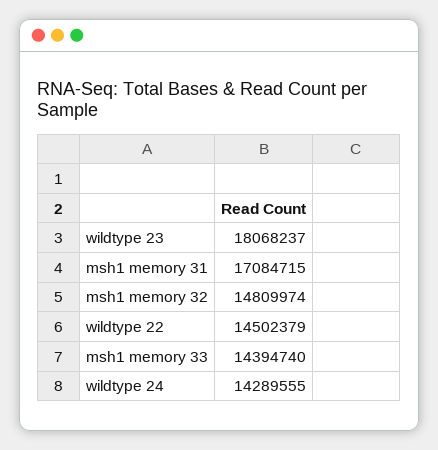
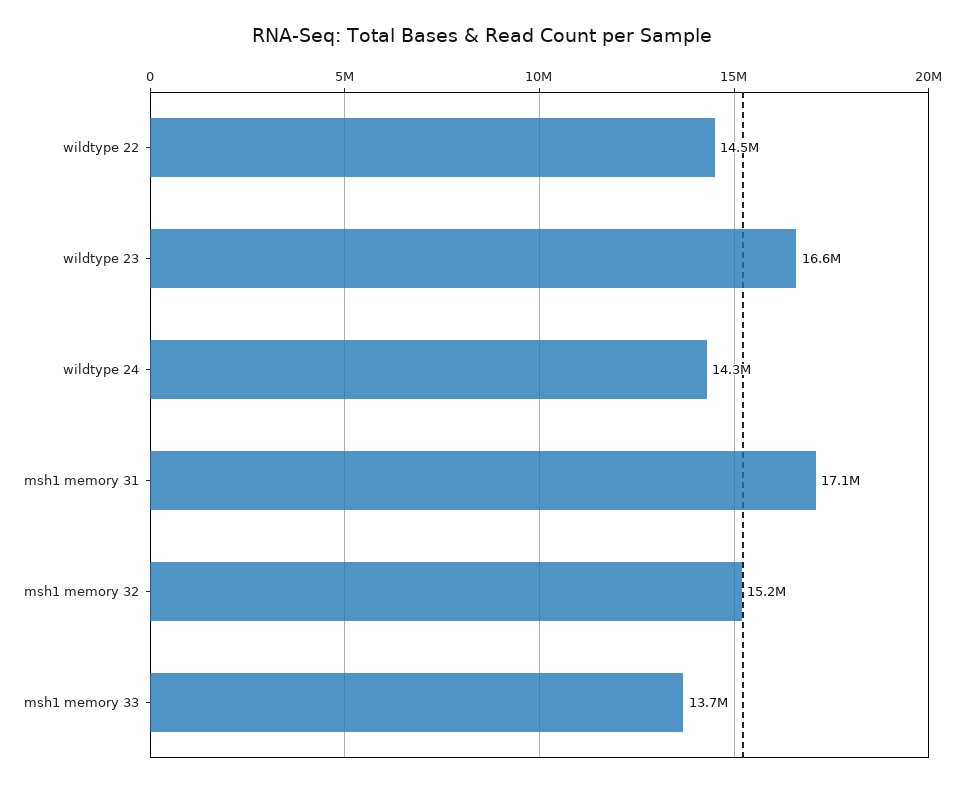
wildtype 23: 18068237 -> 16600000
msh1 memory 32: 14809974 -> 15200000
msh1 memory 33: 14394740 -> 13700000

